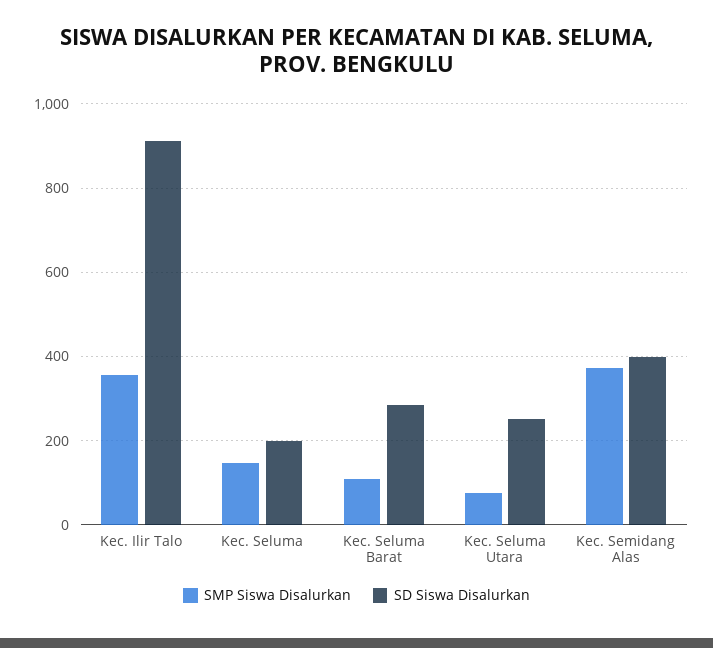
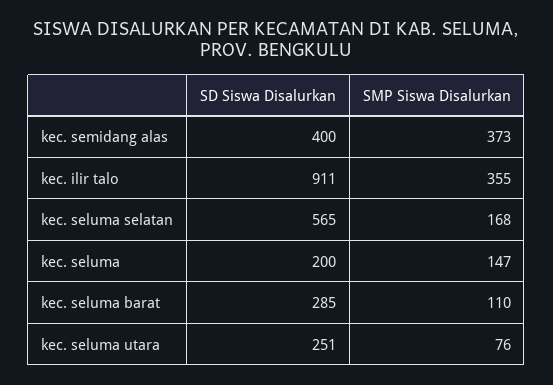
SD Siswa Disalurkan, kec. seluma selatan: none -> 565
SMP Siswa Disalurkan, kec. seluma selatan: none -> 168

